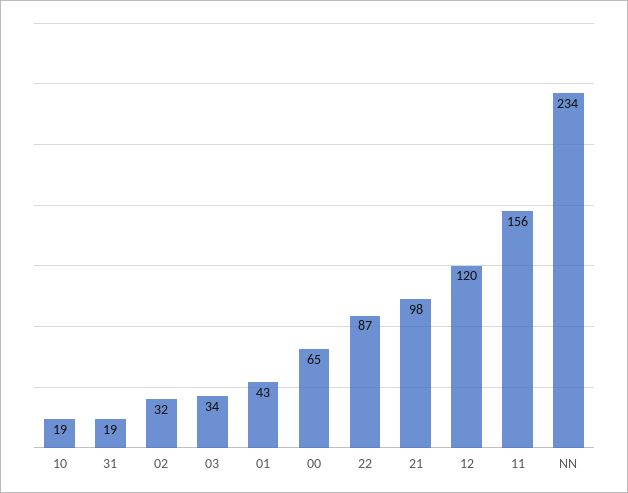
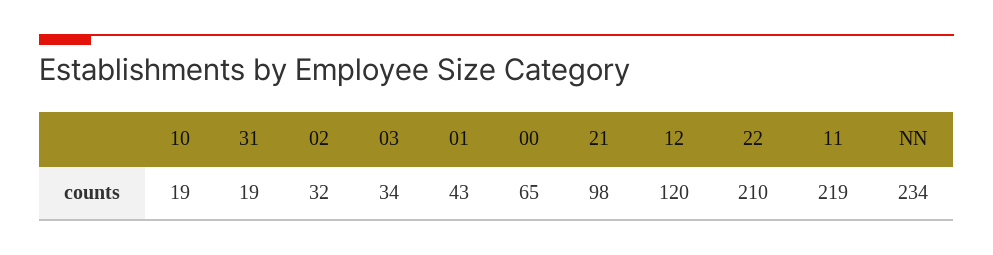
22: 87 -> 210
11: 156 -> 219

